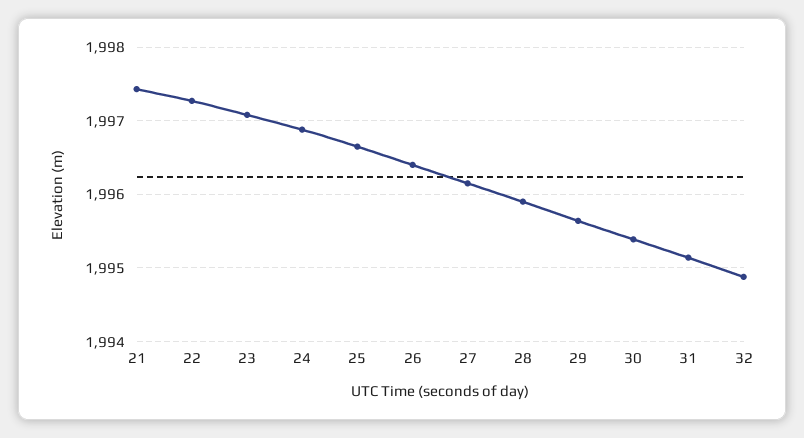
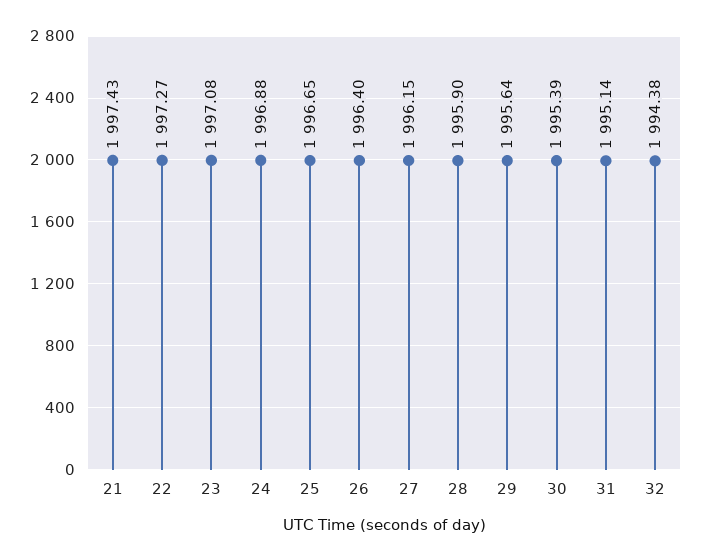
32: 1994.9 -> 1994.38

